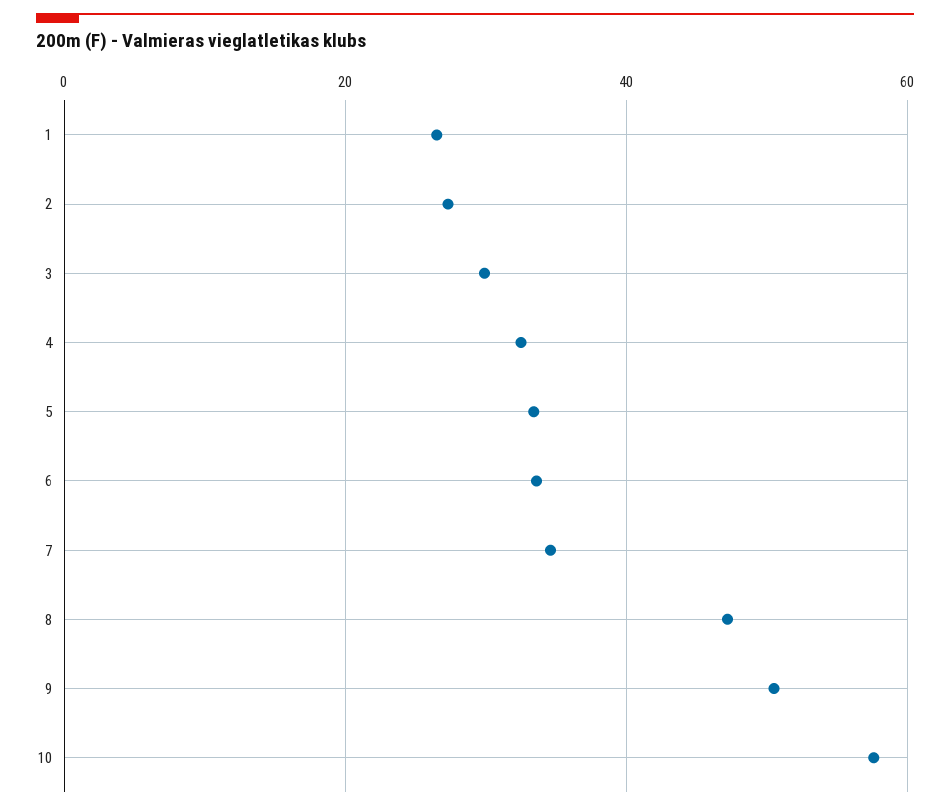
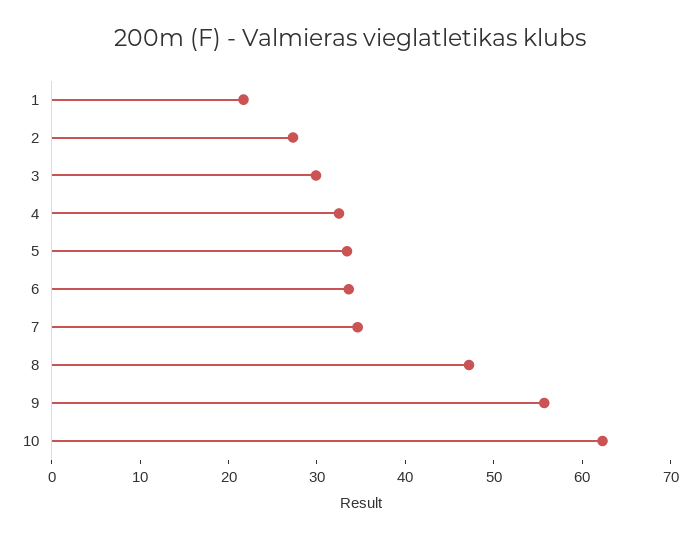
1: 26 -> 22
9: 50 -> 56
10: 58 -> 62

